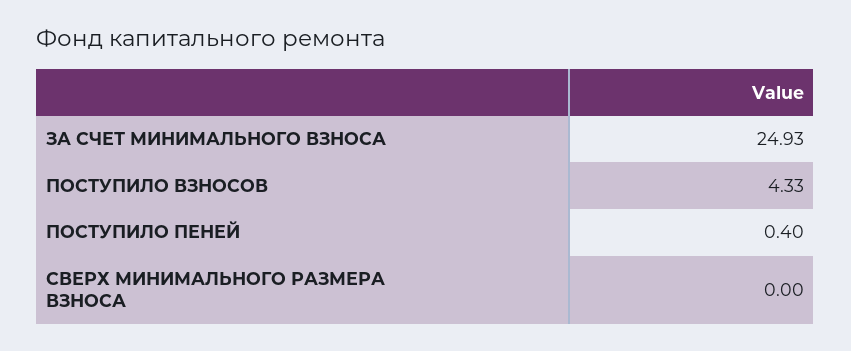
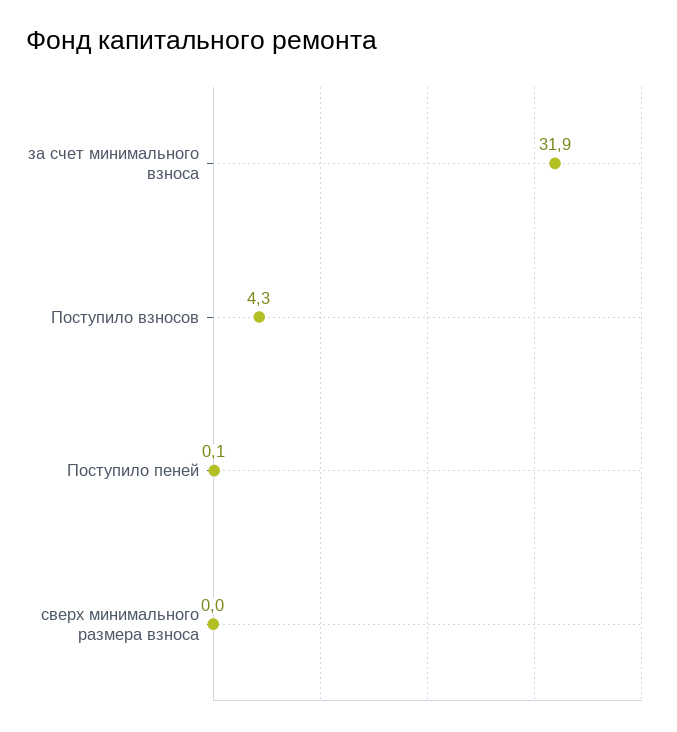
ЗА СЧЕТ МИНИМАЛЬНОГО ВЗНОСА: 24.93 -> 31.9
ПОСТУПИЛО ПЕНЕЙ: 0.4 -> 0.1

